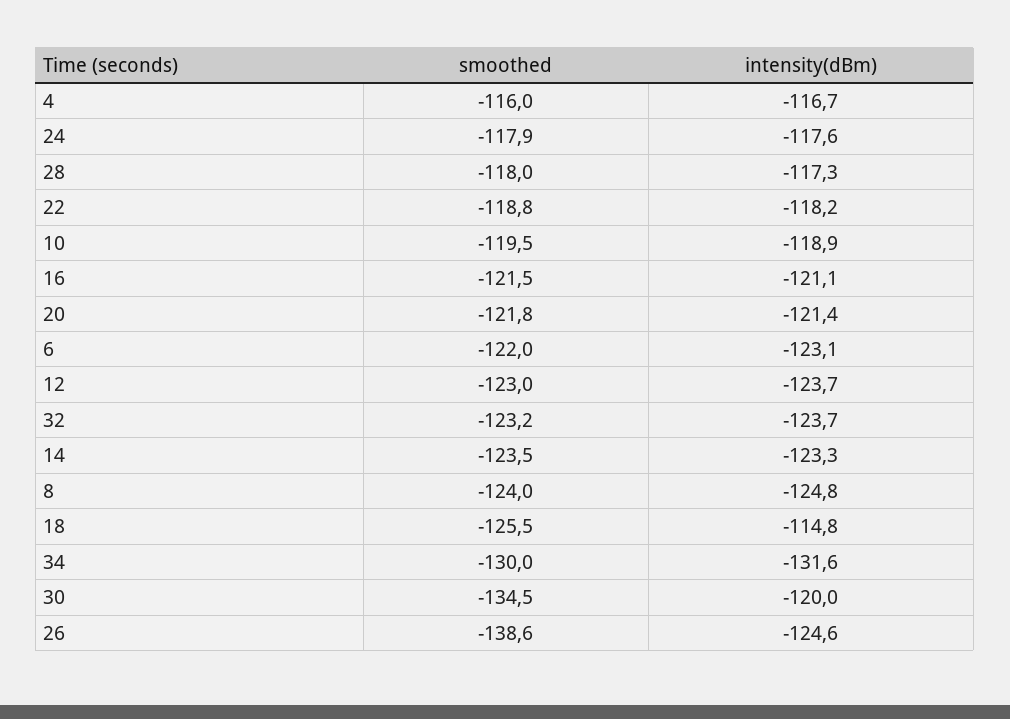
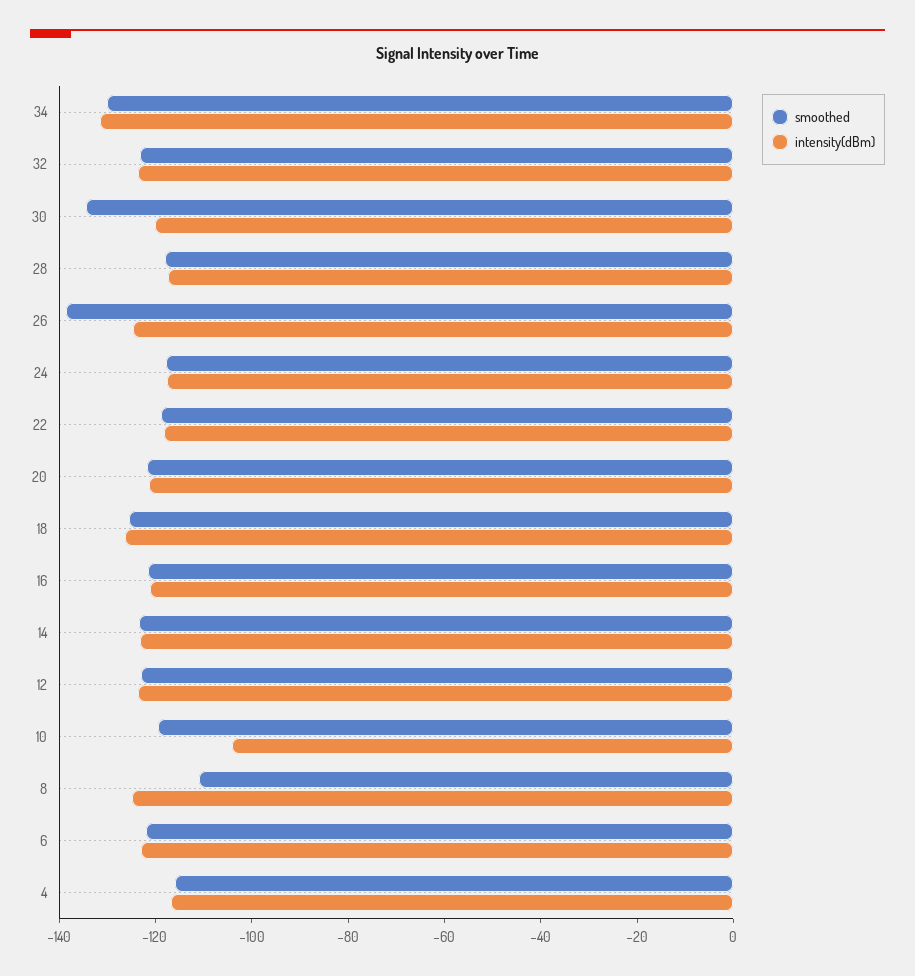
intensity(dBm), 10: -118.9 -> -105
smoothed, 8: -124 -> -110
intensity(dBm), 18: -114.8 -> -125

